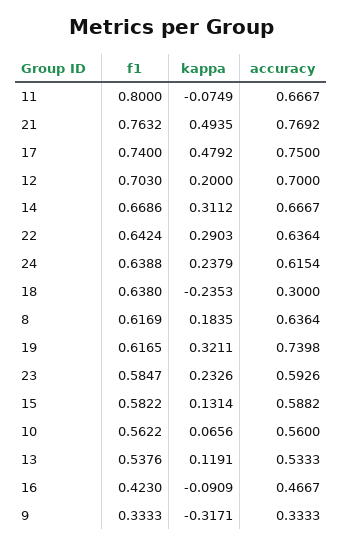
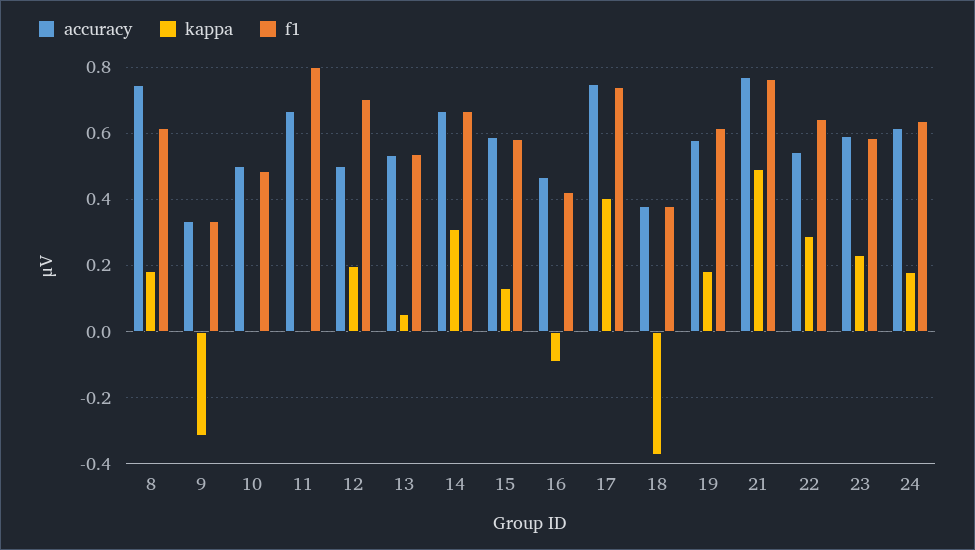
kappa, 11: -0.0749 -> 0
kappa, 17: 0.4792 -> 0.4
accuracy, 12: 0.7 -> 0.5
accuracy, 22: 0.6364 -> 0.54
kappa, 24: 0.2379 -> 0.18
f1, 18: 0.638 -> 0.38
kappa, 18: -0.2353 -> -0.38
accuracy, 18: 0.3 -> 0.38
accuracy, 8: 0.6364 -> 0.74
kappa, 19: 0.3211 -> 0.18
accuracy, 19: 0.7398 -> 0.58
f1, 10: 0.5622 -> 0.48
kappa, 10: 0.0656 -> 0
accuracy, 10: 0.56 -> 0.5
kappa, 13: 0.1191 -> 0.06

